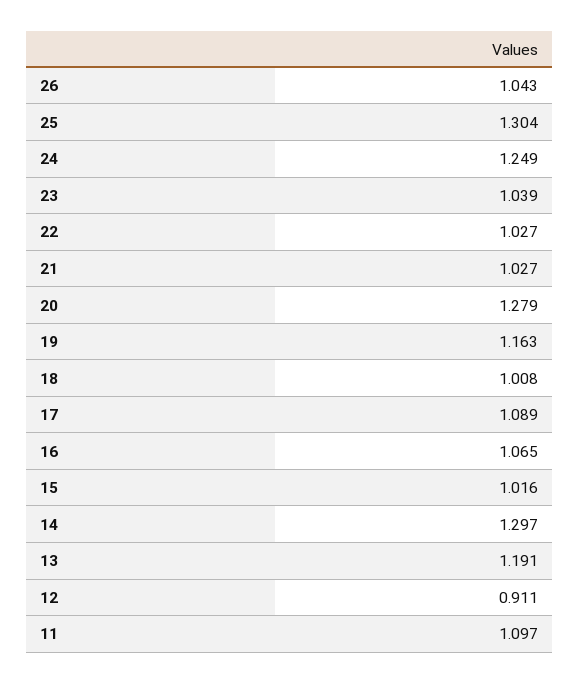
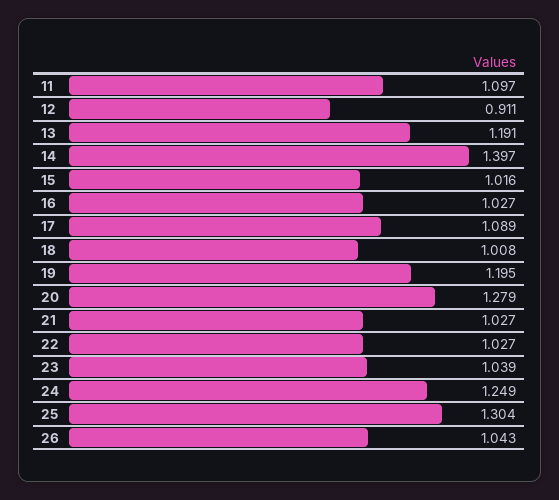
19: 1.163 -> 1.195
16: 1.065 -> 1.027
14: 1.297 -> 1.397

